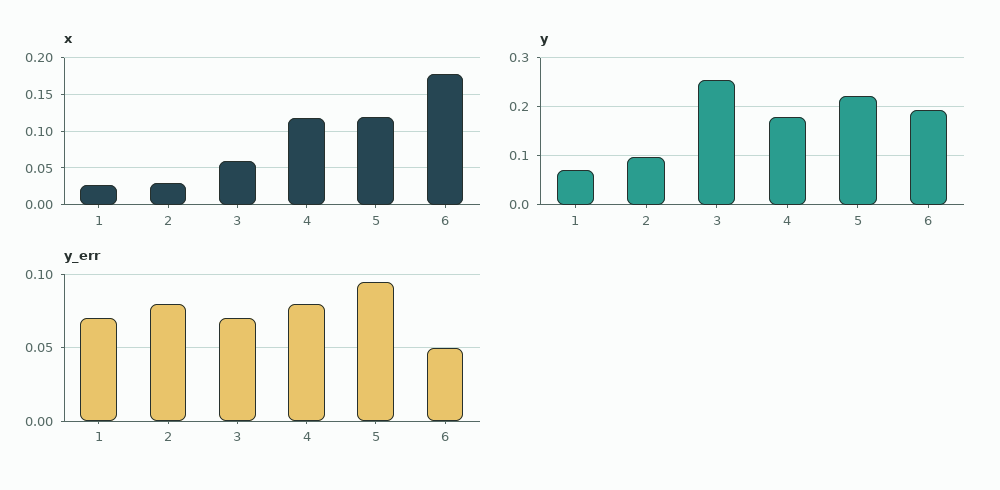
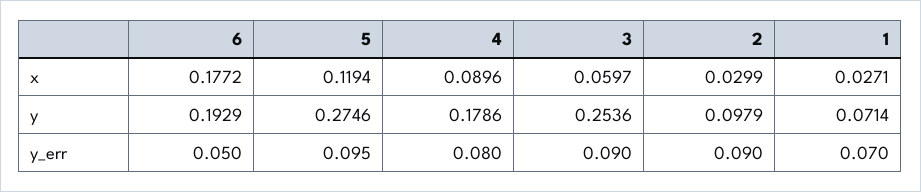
x, 4: 0.12 -> 0.0896
y, 5: 0.22 -> 0.2746
y_err, 2: 0.08 -> 0.09
y_err, 3: 0.07 -> 0.09

